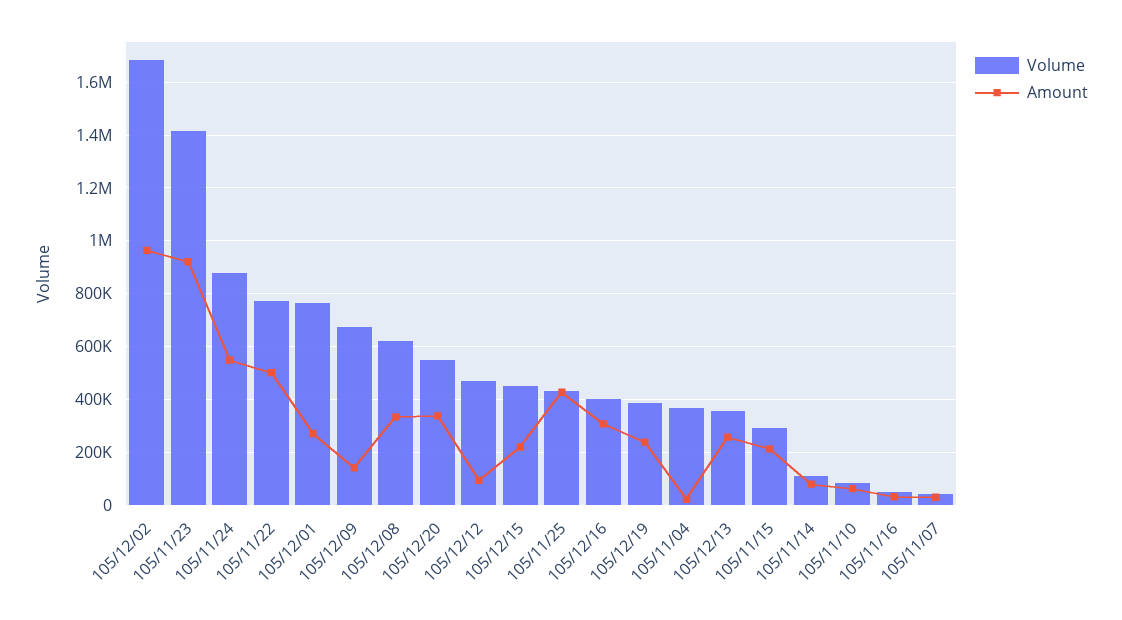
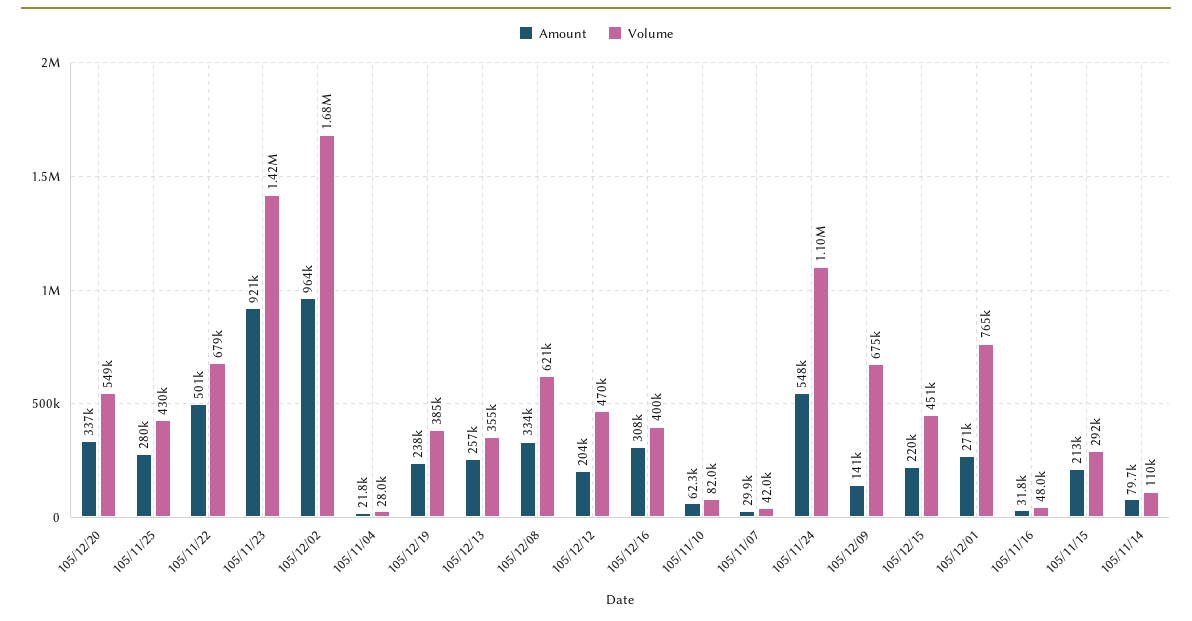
Volume, 105/11/24: 875000 -> 1100000
Volume, 105/11/22: 775000 -> 679000
Amount, 105/12/12: 100000 -> 204000
Amount, 105/11/25: 425000 -> 280000
Volume, 105/11/04: 375000 -> 28000

